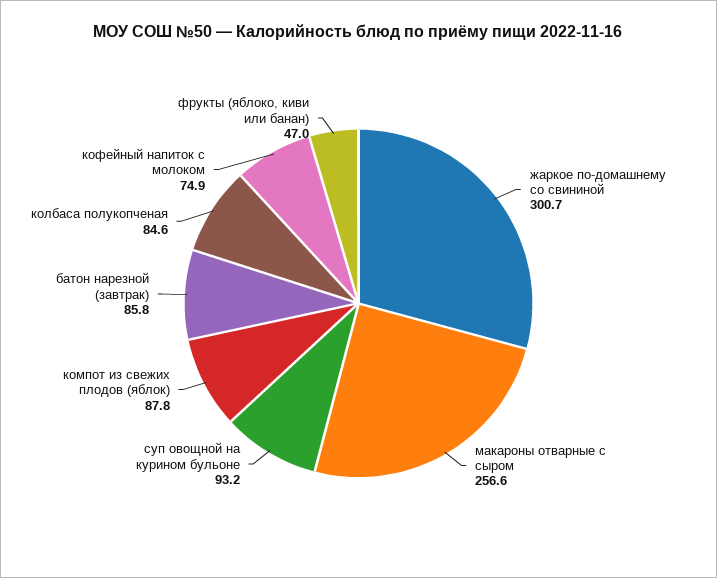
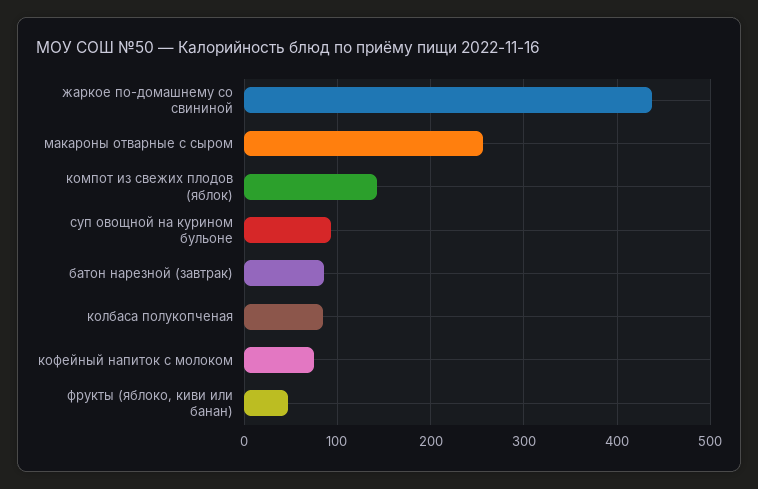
жаркое по-домашнему со свининой: 300.7 -> 440
компот из свежих плодов (яблок): 87.8 -> 140

